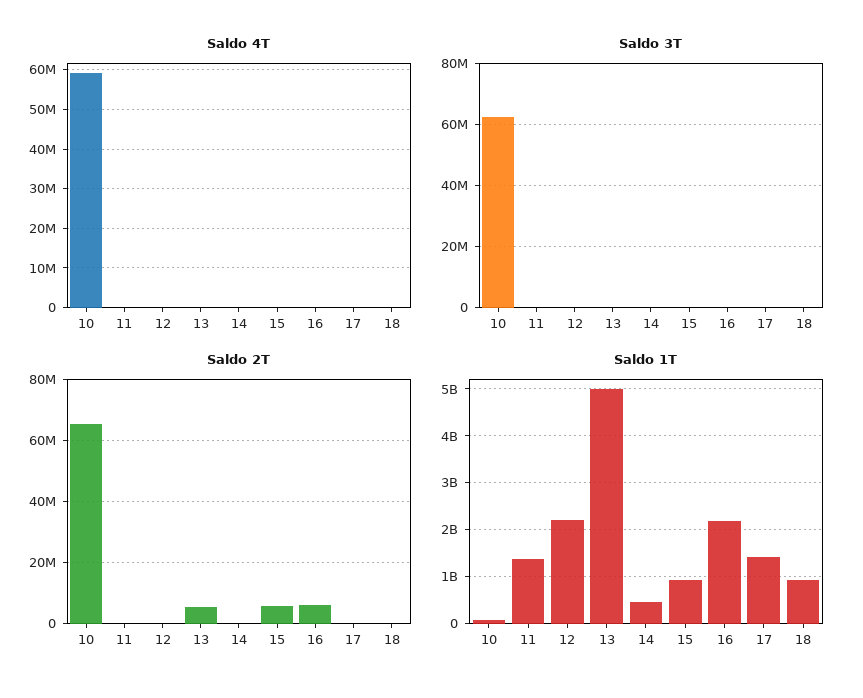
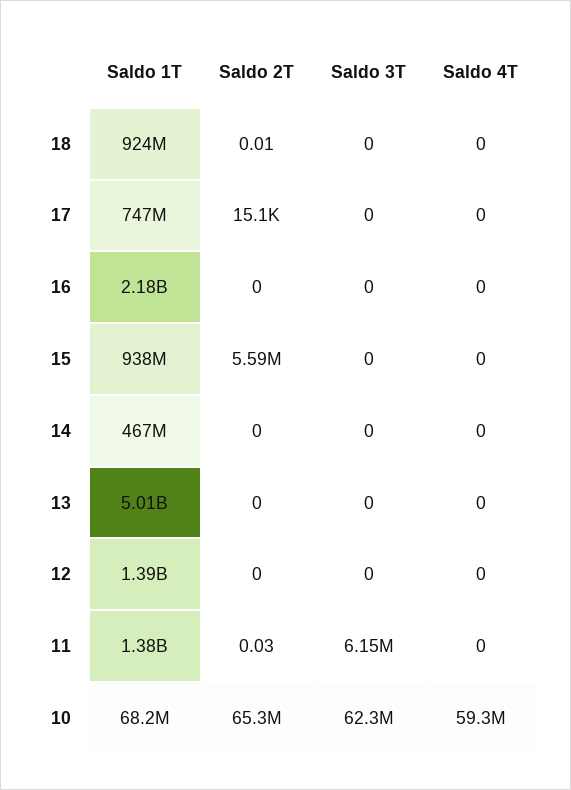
Saldo 3T, 11: 0 -> 6150000
Saldo 2T, 13: 6000000 -> 0
Saldo 2T, 16: 6000000 -> 0
Saldo 1T, 12: 2200000000 -> 1390000000
Saldo 1T, 17: 1400000000 -> 747000000

